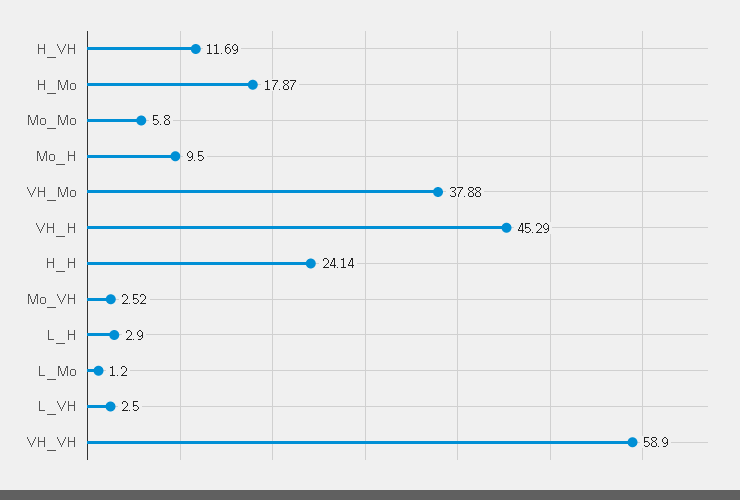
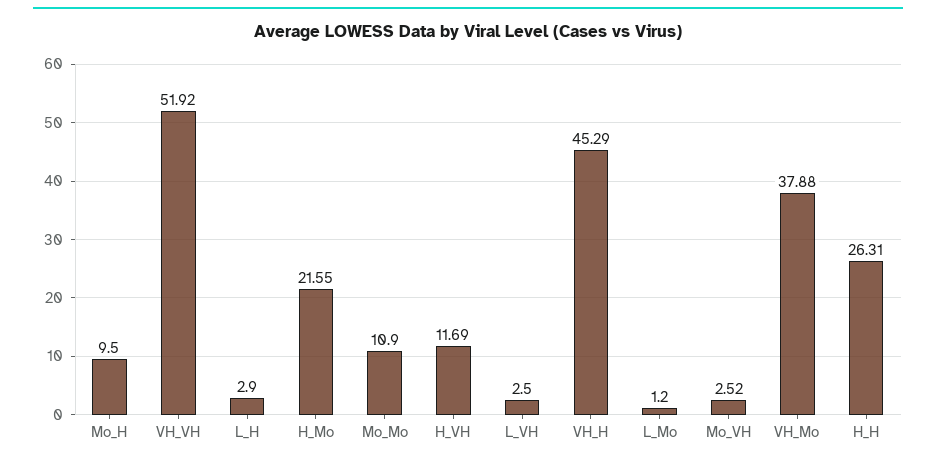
H_Mo: 17.87 -> 21.55
Mo_Mo: 5.8 -> 10.9
H_H: 24.14 -> 26.31
VH_VH: 58.9 -> 51.92

